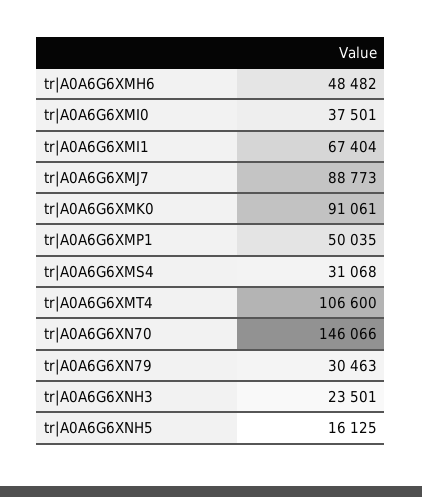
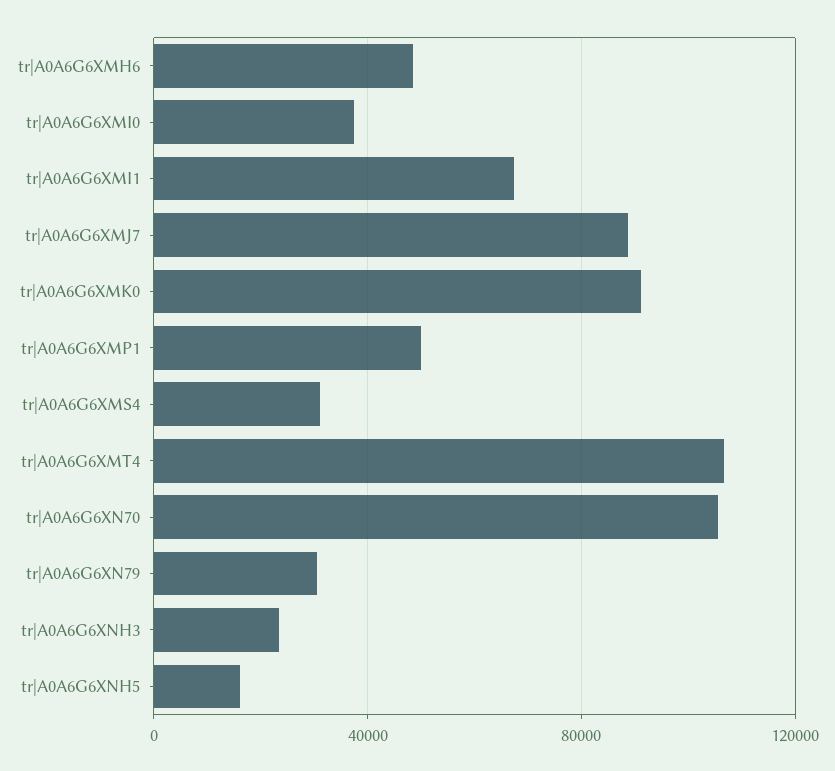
tr|A0A6G6XN70: 146066 -> 105000

